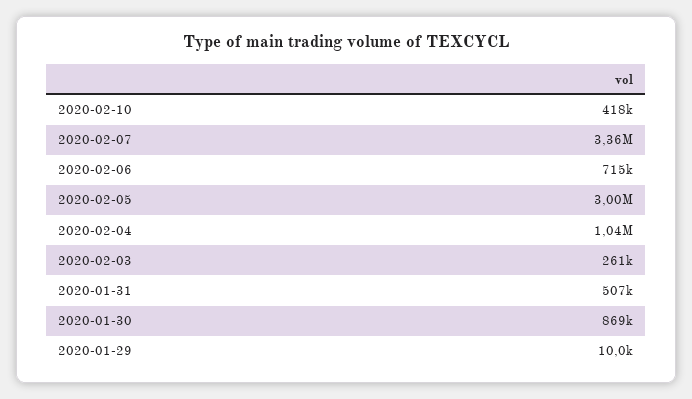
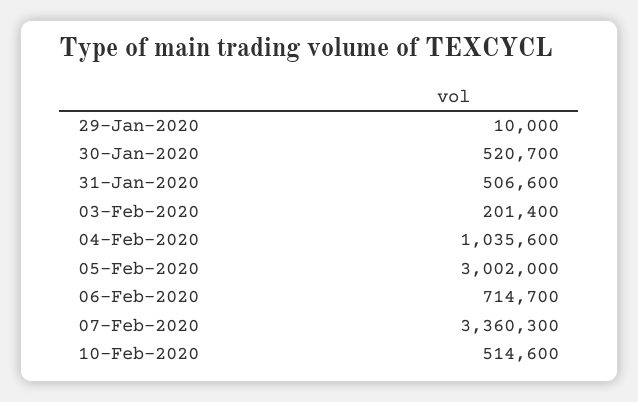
2020-02-10: 418000 -> 514600
2020-02-03: 261000 -> 201400
2020-01-30: 869000 -> 520700

